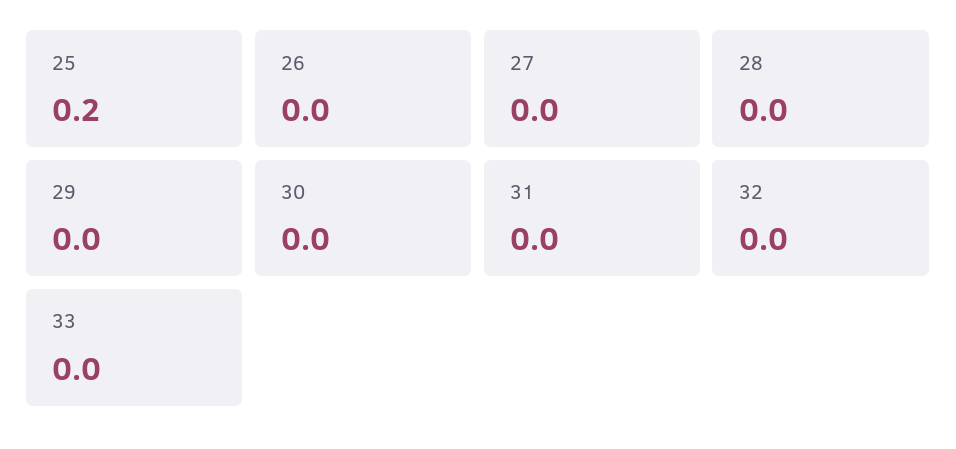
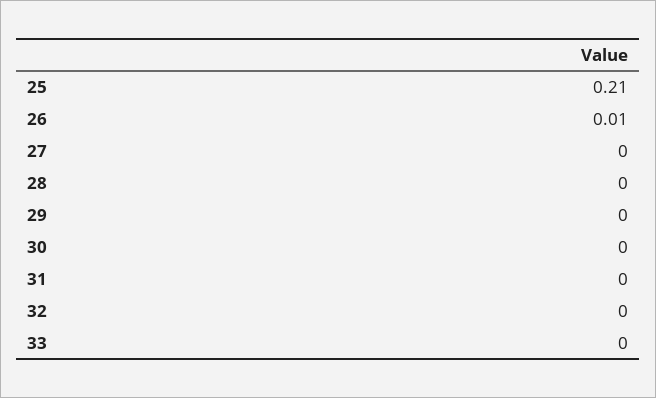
25: 0.2 -> 0.21
26: 0 -> 0.01

